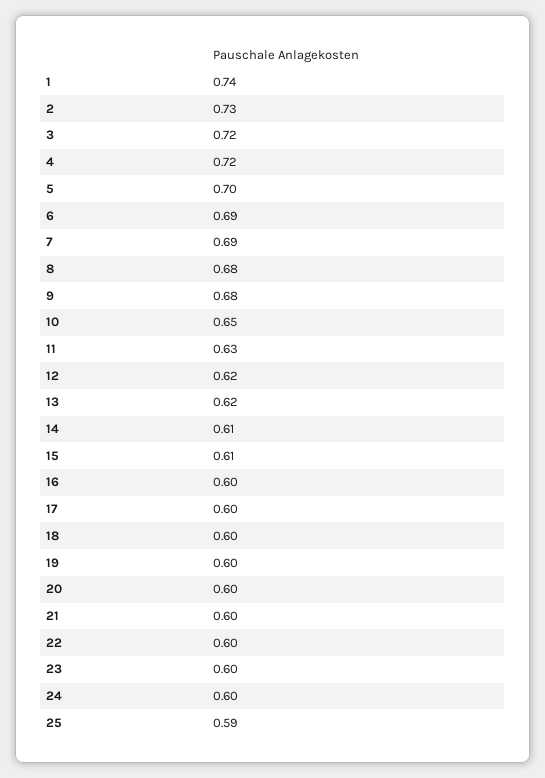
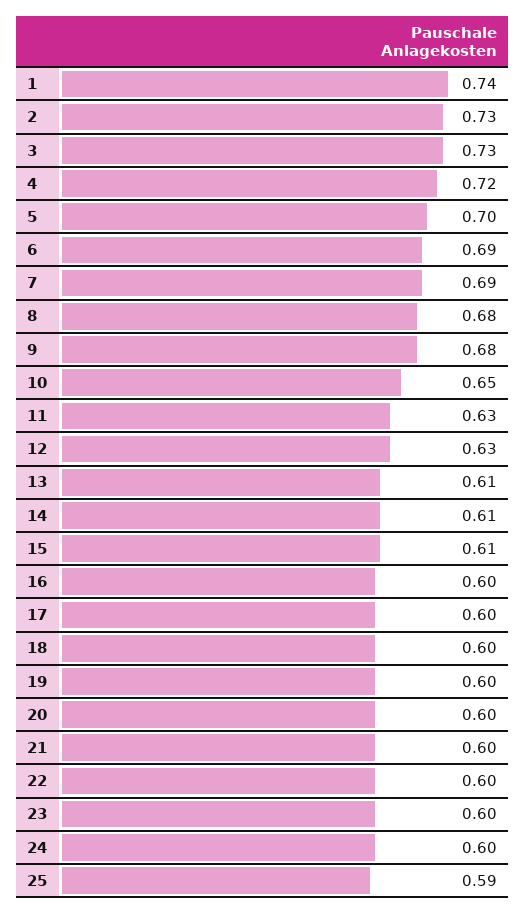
3: 0.72 -> 0.73
12: 0.62 -> 0.63
13: 0.62 -> 0.61

